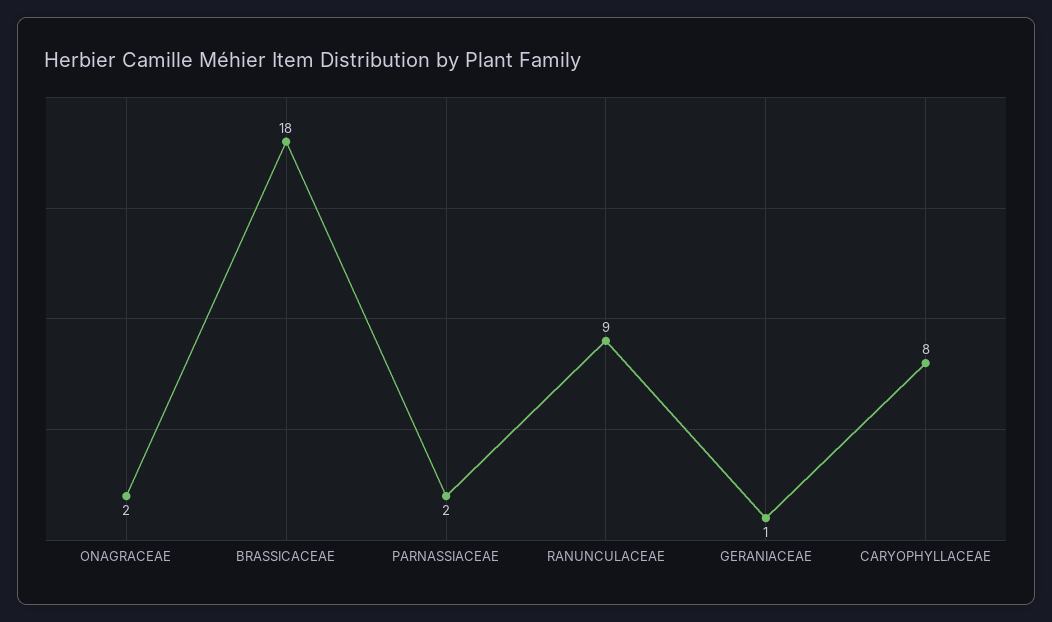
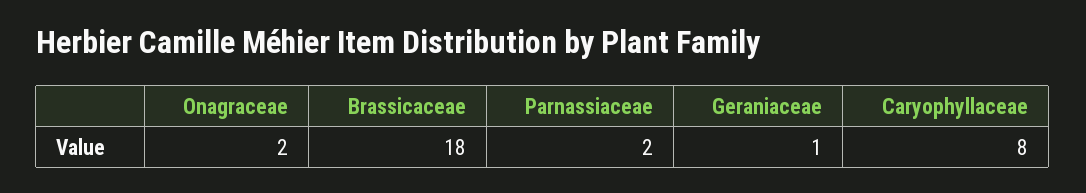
RANUNCULACEAE: 9 -> none

